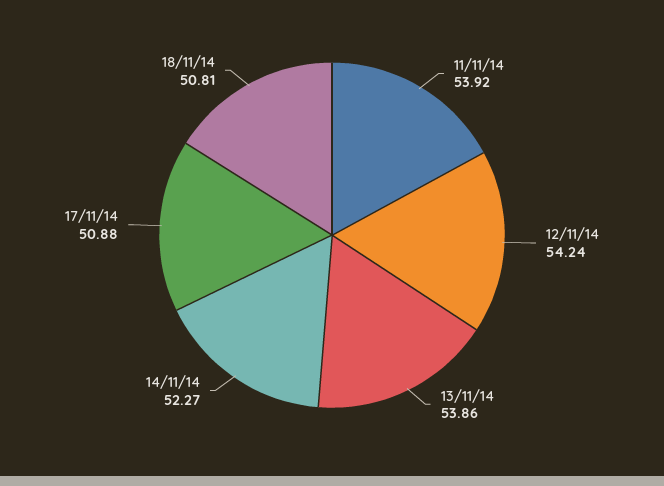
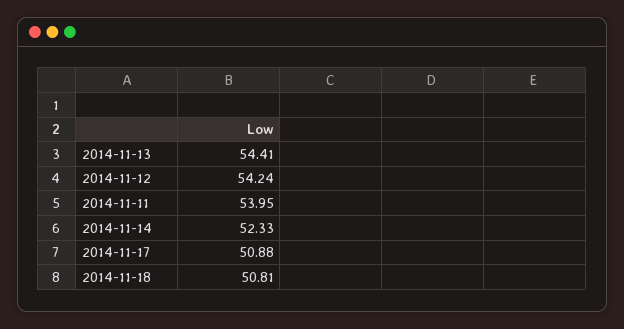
11/11/14: 53.92 -> 53.95
13/11/14: 53.86 -> 54.41
14/11/14: 52.27 -> 52.33

